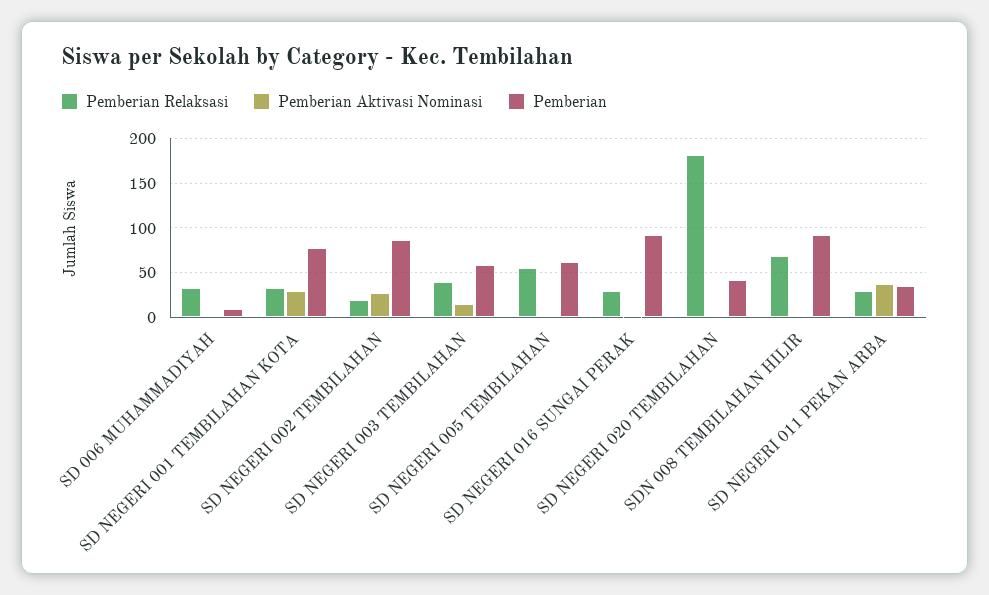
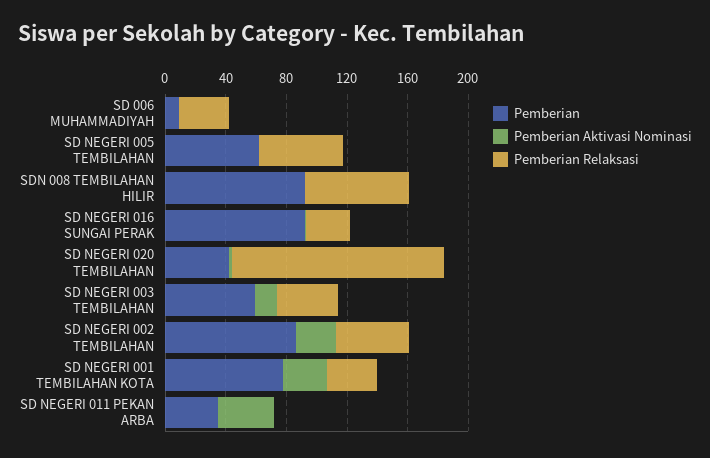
Pemberian Relaksasi, SD NEGERI 002 TEMBILAHAN: 20 -> 50
Pemberian Relaksasi, SD NEGERI 020 TEMBILAHAN: 180 -> 140
Pemberian Relaksasi, SD NEGERI 011 PEKAN ARBA: 30 -> 0

